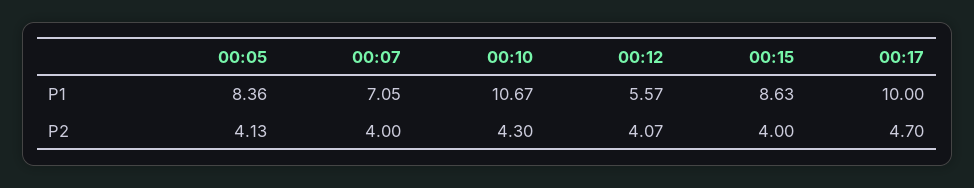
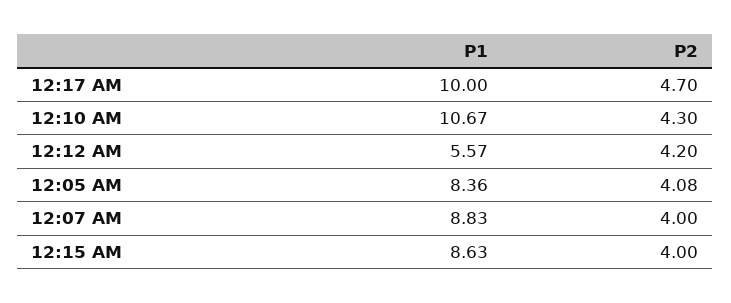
00:07, P1: 7.05 -> 8.83
00:05, P2: 4.13 -> 4.08
00:12, P2: 4.07 -> 4.2

